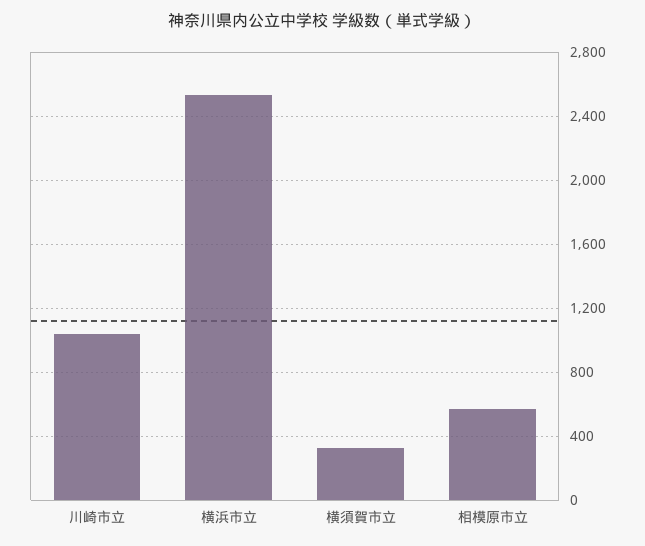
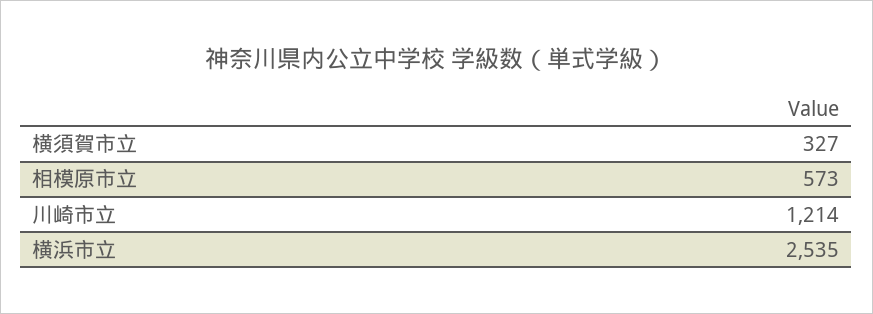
川崎市立: 1050 -> 1214

